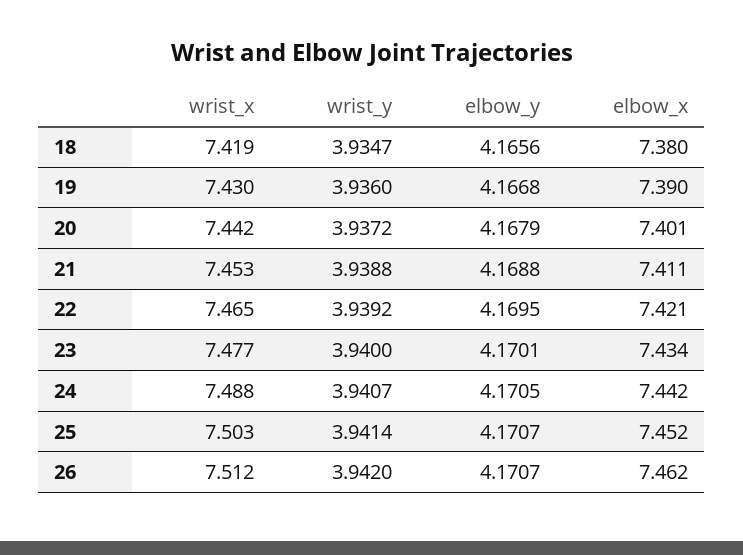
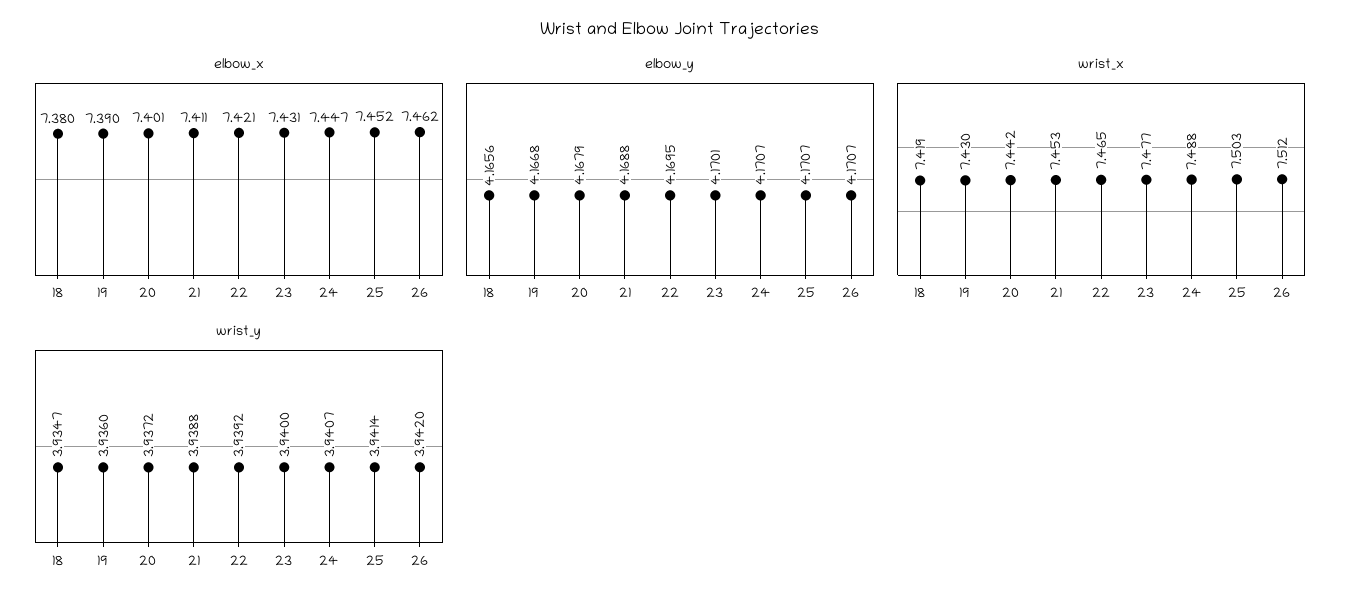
elbow_x, 23: 7.434 -> 7.431
elbow_y, 24: 4.1705 -> 4.1707
elbow_x, 24: 7.442 -> 7.447

